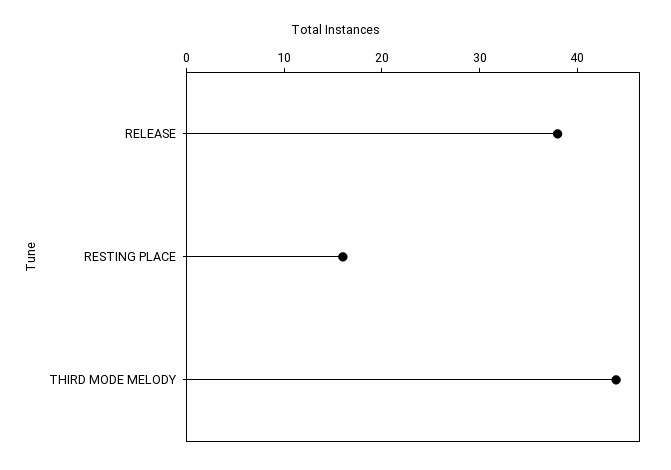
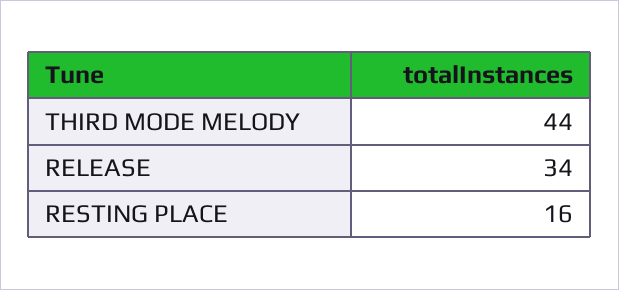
RELEASE: 38 -> 34

